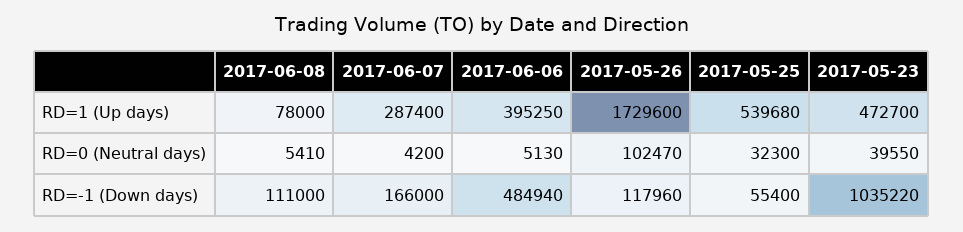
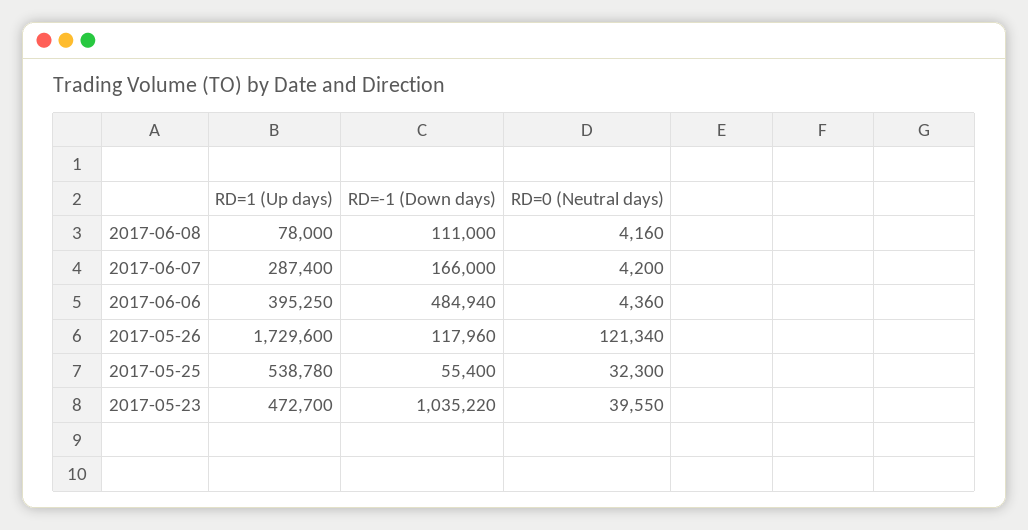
2017-05-25, RD=1 (Up days): 539680 -> 538780
2017-06-08, RD=0 (Neutral days): 5410 -> 4160
2017-06-06, RD=0 (Neutral days): 5130 -> 4360
2017-05-26, RD=0 (Neutral days): 102470 -> 121340

